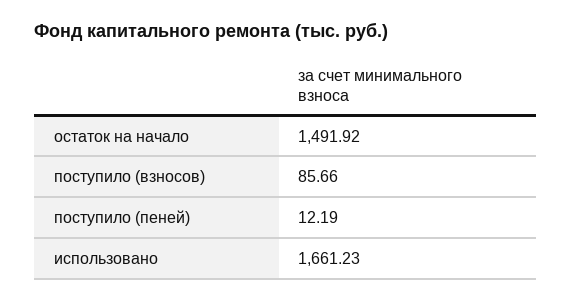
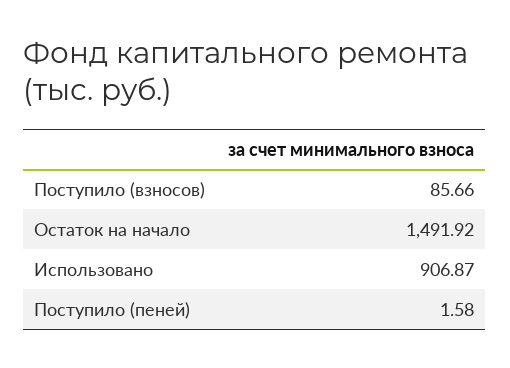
поступило (пеней): 12.19 -> 1.58
использовано: 1661.23 -> 906.87

